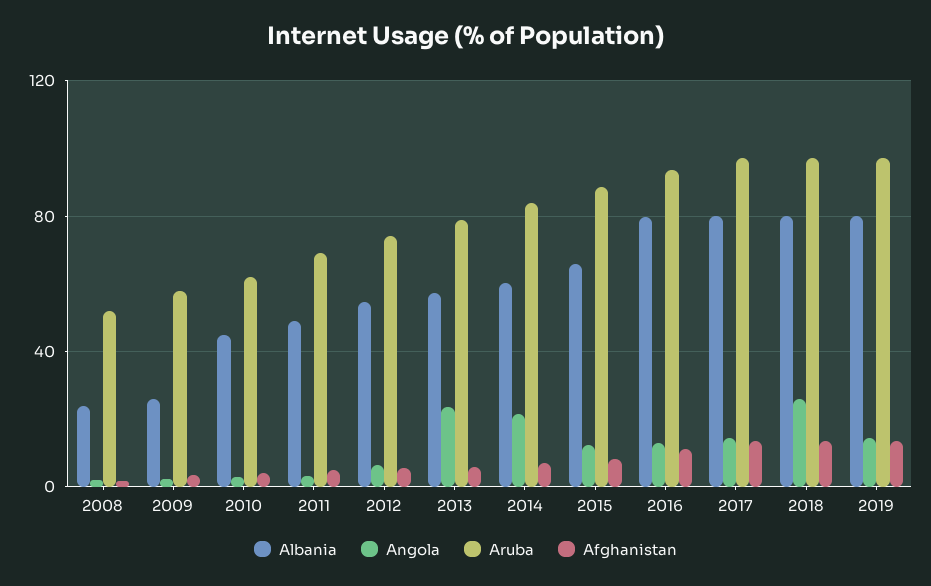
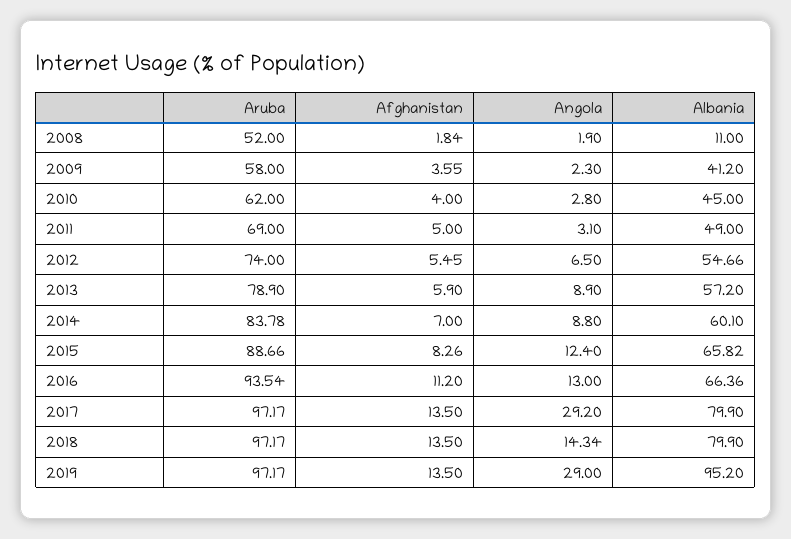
Albania, 2008: 25 -> 11
Albania, 2009: 25 -> 41.2
Angola, 2013: 25 -> 8.9
Angola, 2014: 20 -> 8.8
Albania, 2016: 80 -> 66.36
Angola, 2017: 15 -> 29.2
Angola, 2018: 25 -> 14.34
Albania, 2019: 80 -> 95.2
Angola, 2019: 15 -> 29

